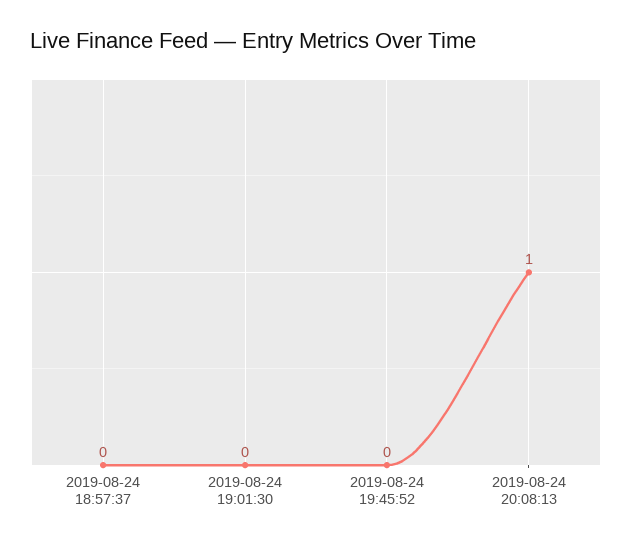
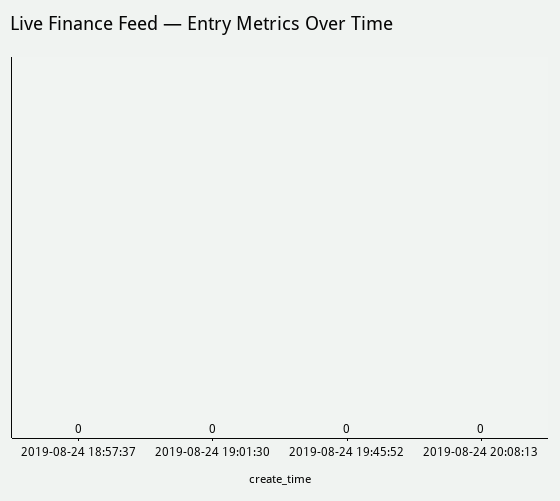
2019-08-24 20:08:13: 1 -> 0

